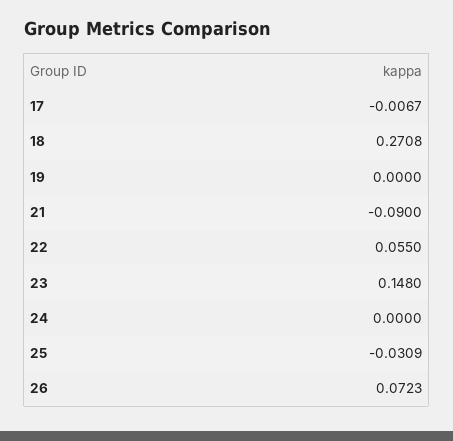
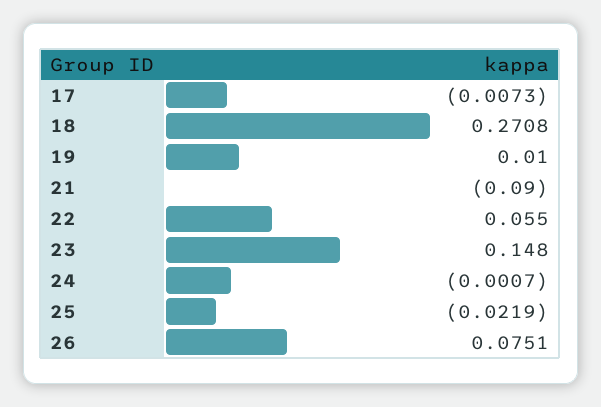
17: -0.0067 -> -0.0073
19: 0 -> 0.01
24: 0 -> -0.0007
25: -0.0309 -> -0.0219
26: 0.0723 -> 0.0751

